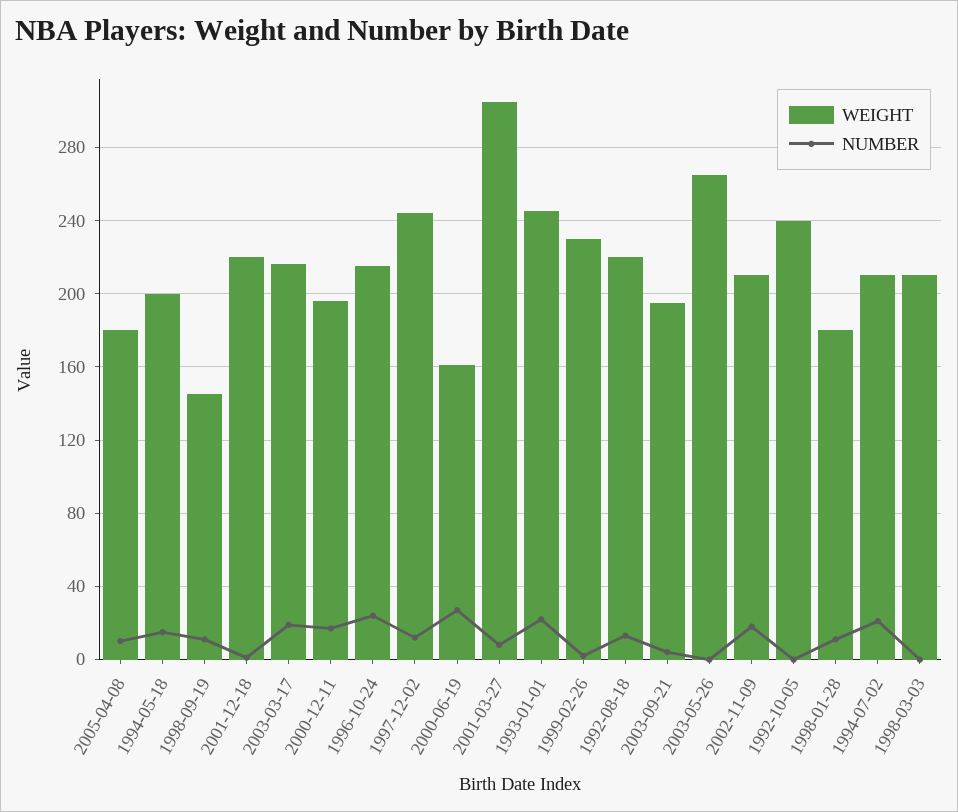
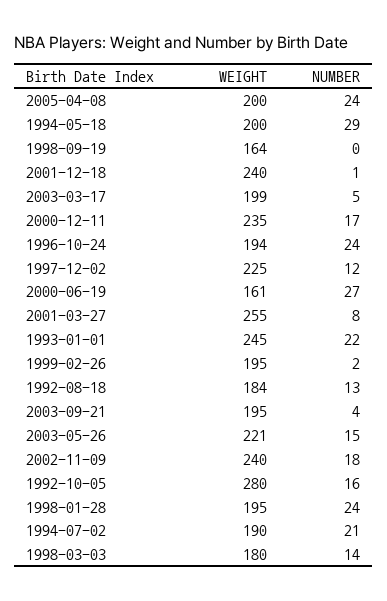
WEIGHT, 2005-04-08: 180 -> 200
NUMBER, 2005-04-08: 10 -> 24
NUMBER, 1994-05-18: 15 -> 29
WEIGHT, 1998-09-19: 145 -> 164
NUMBER, 1998-09-19: 10 -> 0
WEIGHT, 2001-12-18: 220 -> 240
WEIGHT, 2003-03-17: 215 -> 199
NUMBER, 2003-03-17: 20 -> 5
WEIGHT, 2000-12-11: 195 -> 235
WEIGHT, 1996-10-24: 215 -> 194
WEIGHT, 1997-12-02: 245 -> 225
WEIGHT, 2001-03-27: 305 -> 255
WEIGHT, 1999-02-26: 230 -> 195
WEIGHT, 1992-08-18: 220 -> 184
WEIGHT, 2003-05-26: 265 -> 221
NUMBER, 2003-05-26: 0 -> 15
WEIGHT, 2002-11-09: 210 -> 240
WEIGHT, 1992-10-05: 240 -> 280
NUMBER, 1992-10-05: 0 -> 16
WEIGHT, 1998-01-28: 180 -> 195
NUMBER, 1998-01-28: 10 -> 24
WEIGHT, 1994-07-02: 210 -> 190
WEIGHT, 1998-03-03: 210 -> 180
NUMBER, 1998-03-03: 0 -> 14

